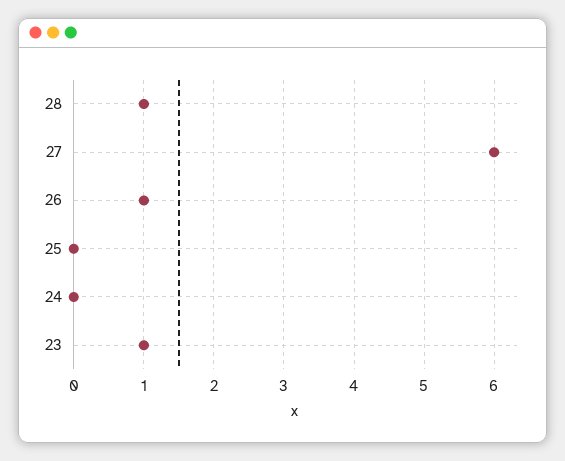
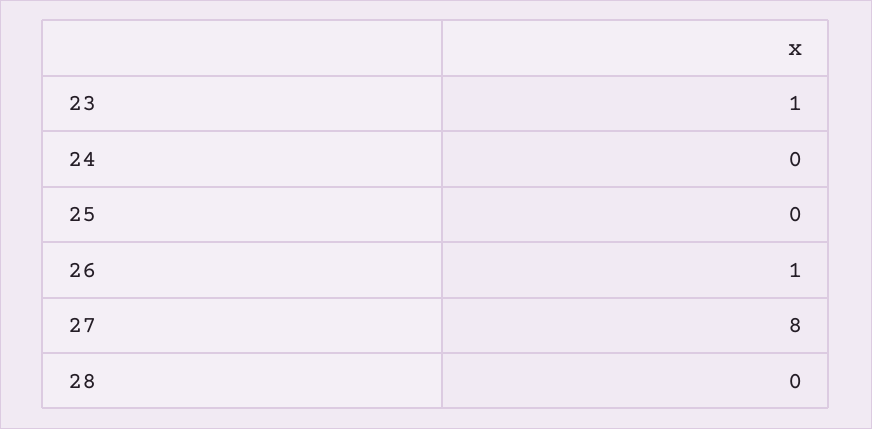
28: 1 -> 0
27: 6 -> 8

